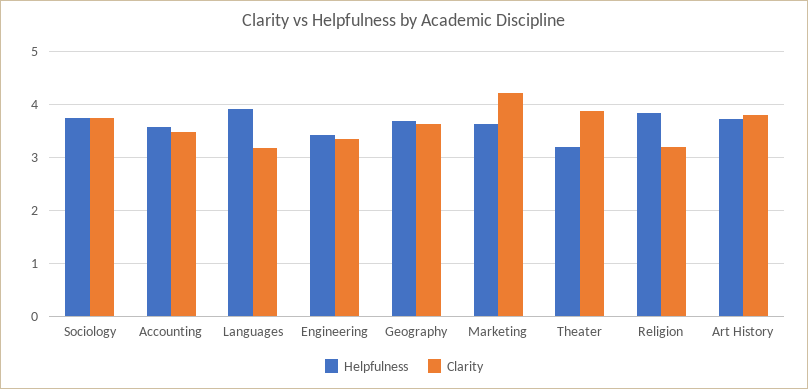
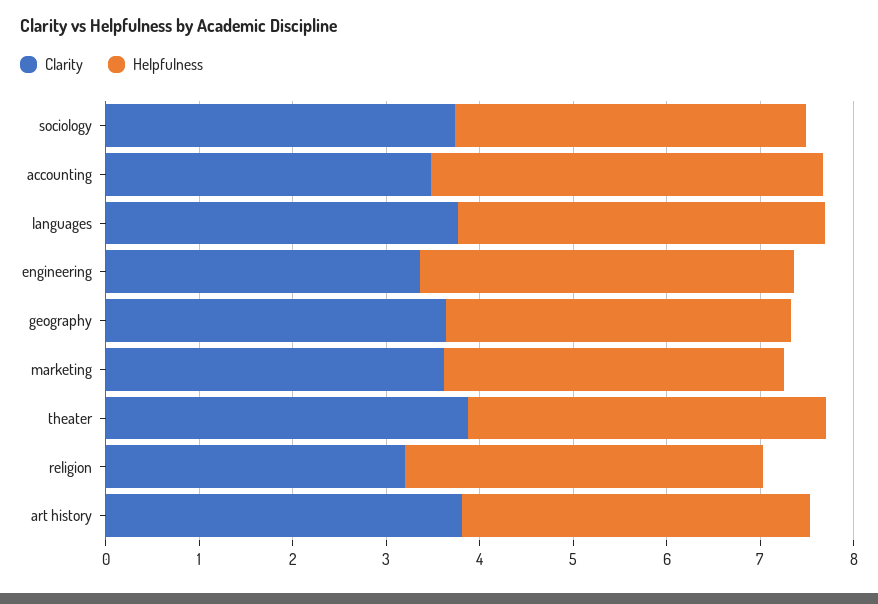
Helpfulness, Accounting: 3.6 -> 4.2
Clarity, Languages: 3.2 -> 3.8
Helpfulness, Engineering: 3.4 -> 4
Clarity, Marketing: 4.2 -> 3.6
Helpfulness, Theater: 3.2 -> 3.8

